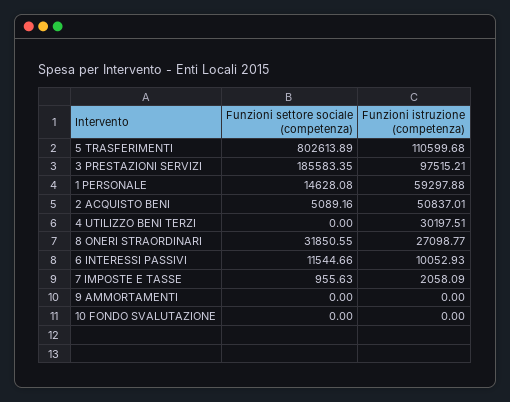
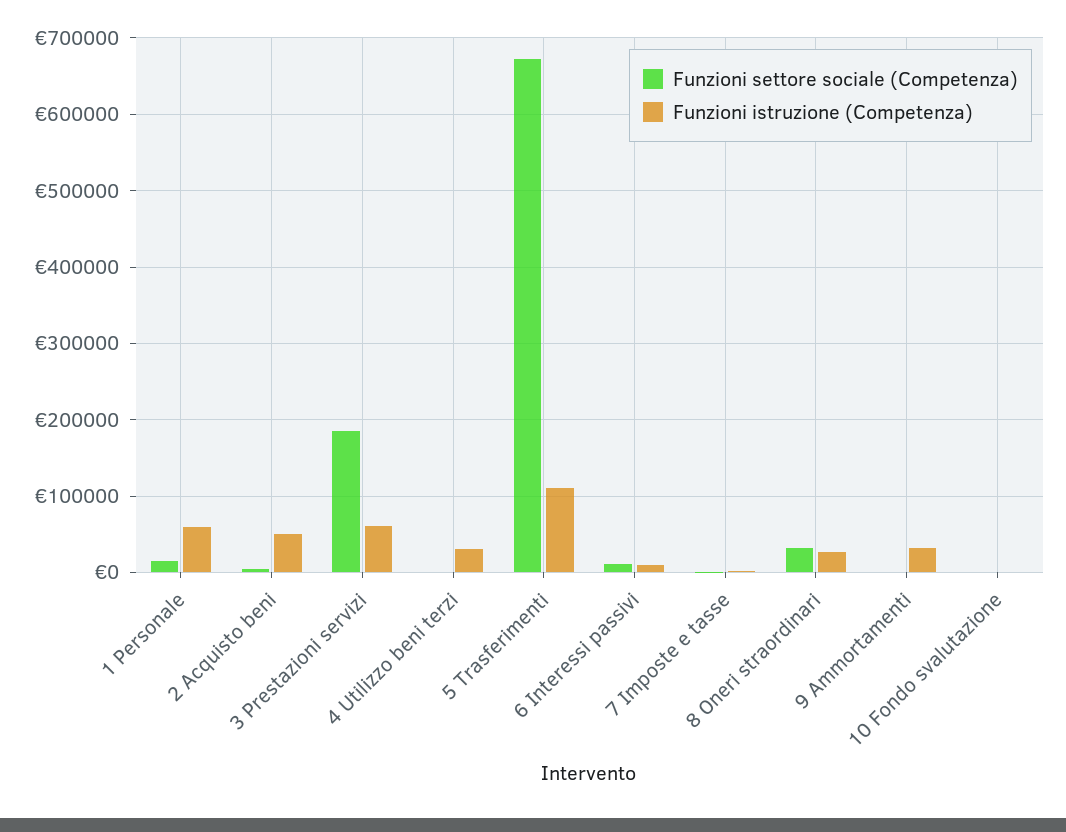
Funzioni settore sociale (competenza), 5 TRASFERIMENTI: 802613.89 -> 670000
Funzioni istruzione (competenza), 3 PRESTAZIONI SERVIZI: 97515.21 -> 60000
Funzioni istruzione (competenza), 9 AMMORTAMENTI: 0 -> 30000

